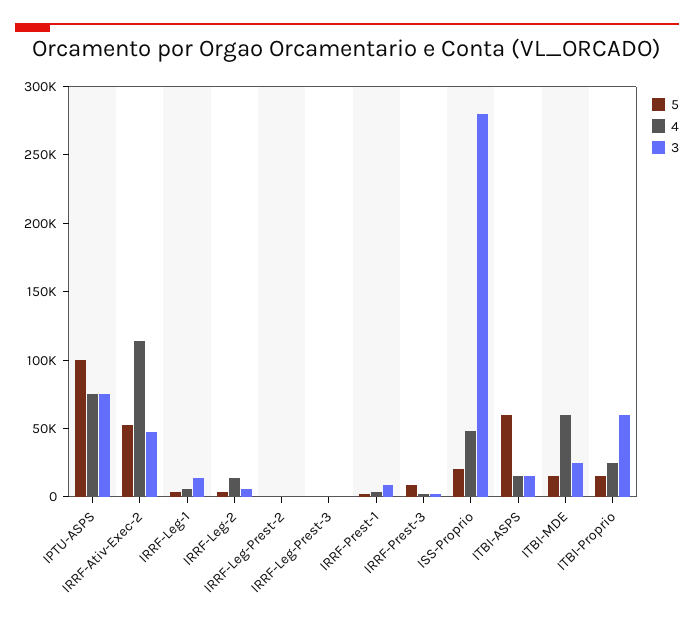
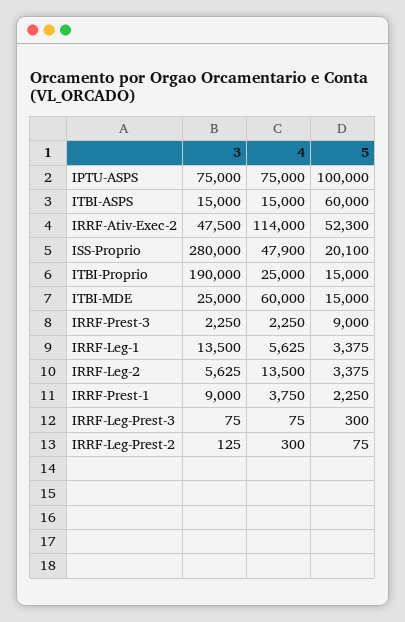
3, ITBI-Proprio: 60000 -> 190000

